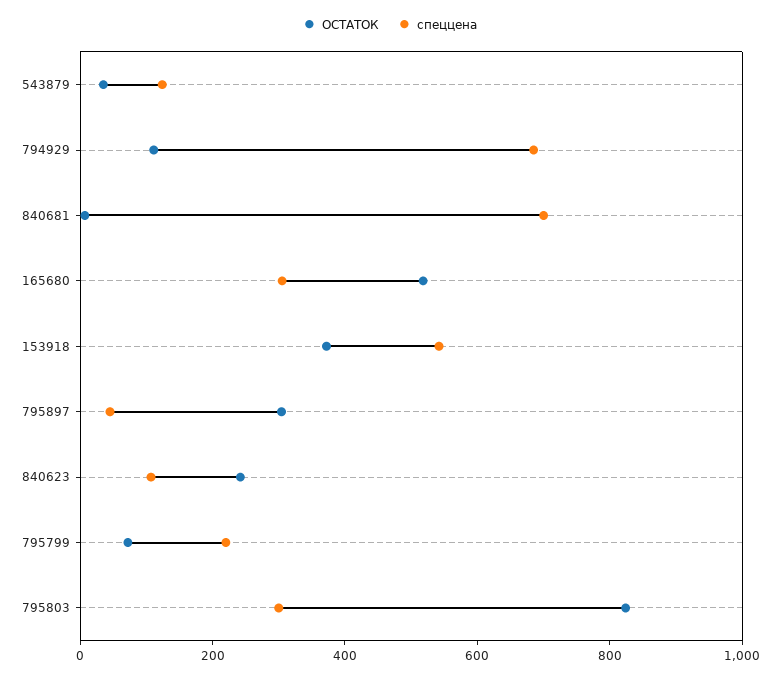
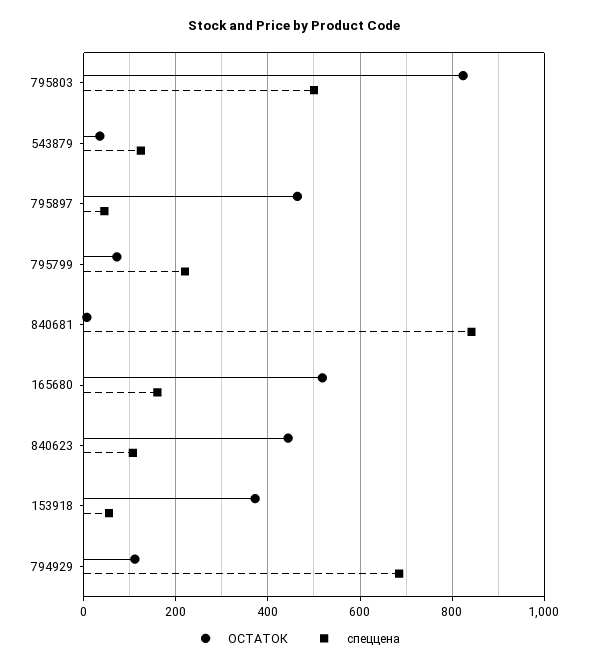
спеццена, 840681: 700 -> 840
спеццена, 165680: 300 -> 160
спеццена, 153918: 550 -> 60
ОСТАТОК, 795897: 300 -> 460
ОСТАТОК, 840623: 250 -> 440
спеццена, 795803: 300 -> 500

